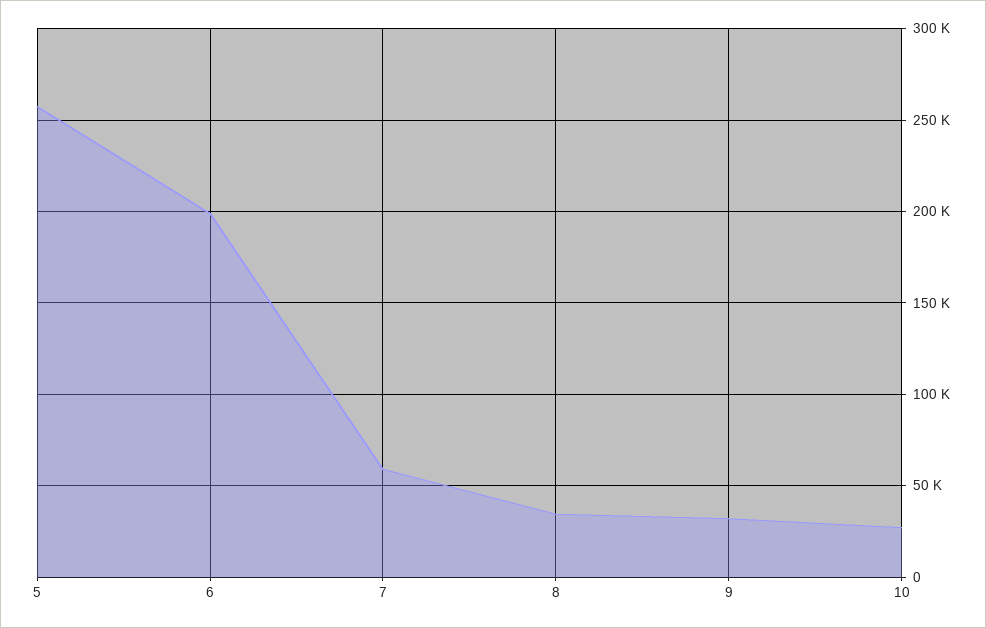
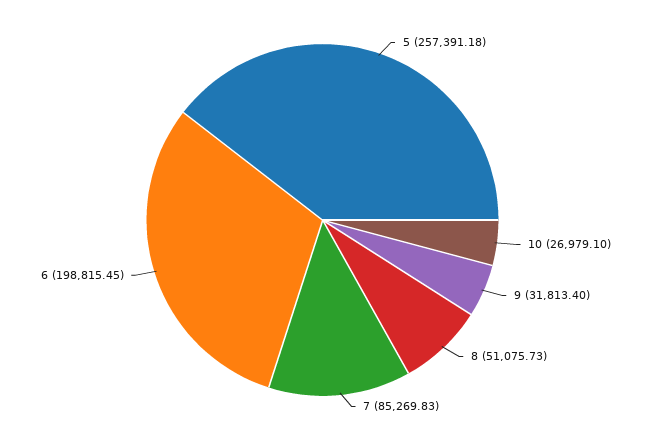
7: 60000 -> 85269.83
8: 35000 -> 51075.73

